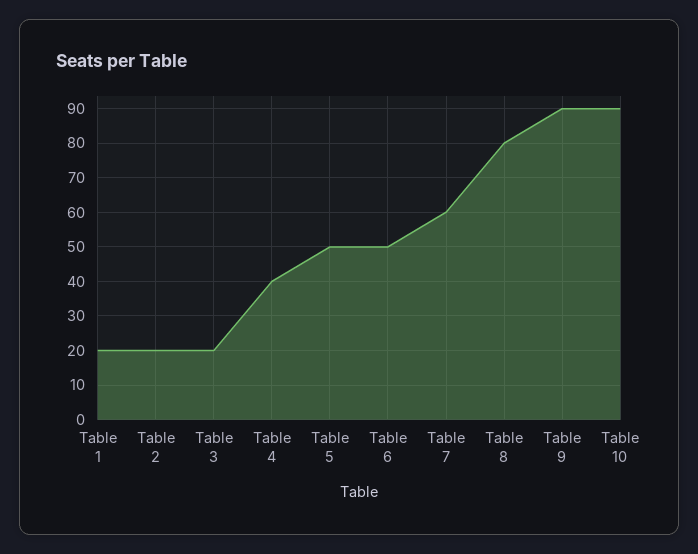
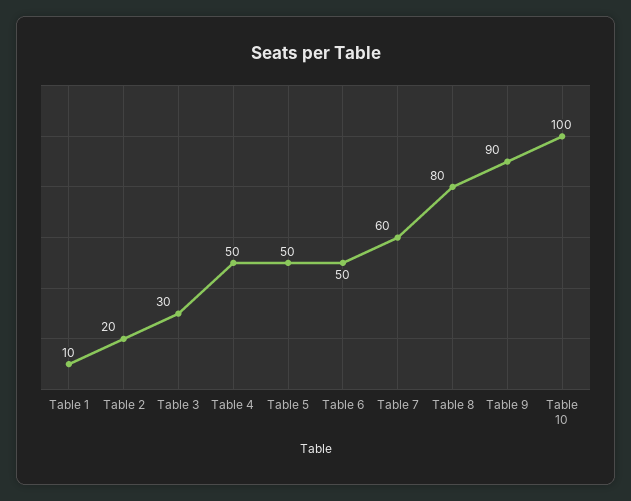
Table 1: 20 -> 10
Table 3: 20 -> 30
Table 4: 40 -> 50
Table 10: 90 -> 100

